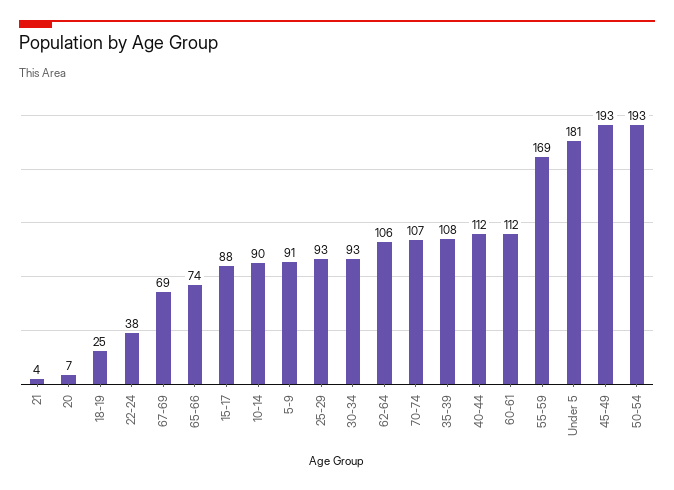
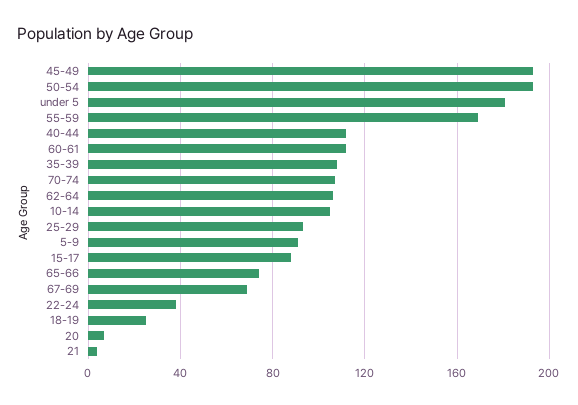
10-14: 90 -> 105
30-34: 93 -> none

